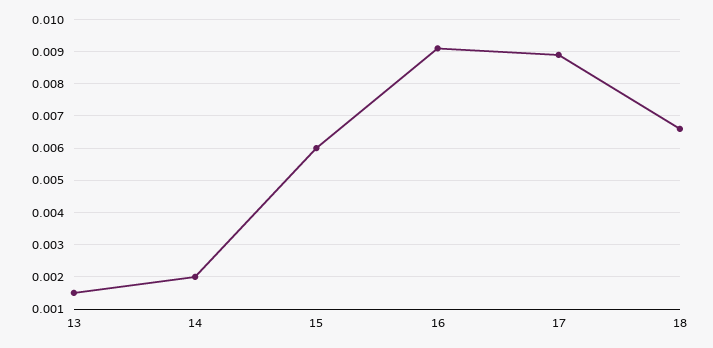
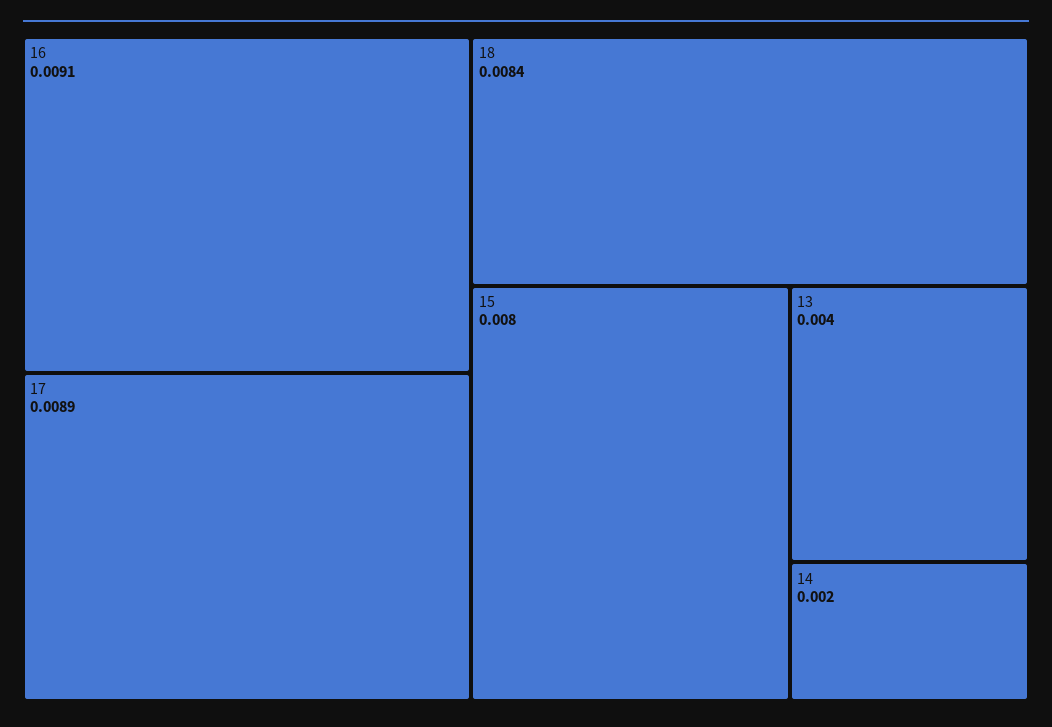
13: 0.0015 -> 0.004
15: 0.006 -> 0.008
18: 0.0065 -> 0.0084

